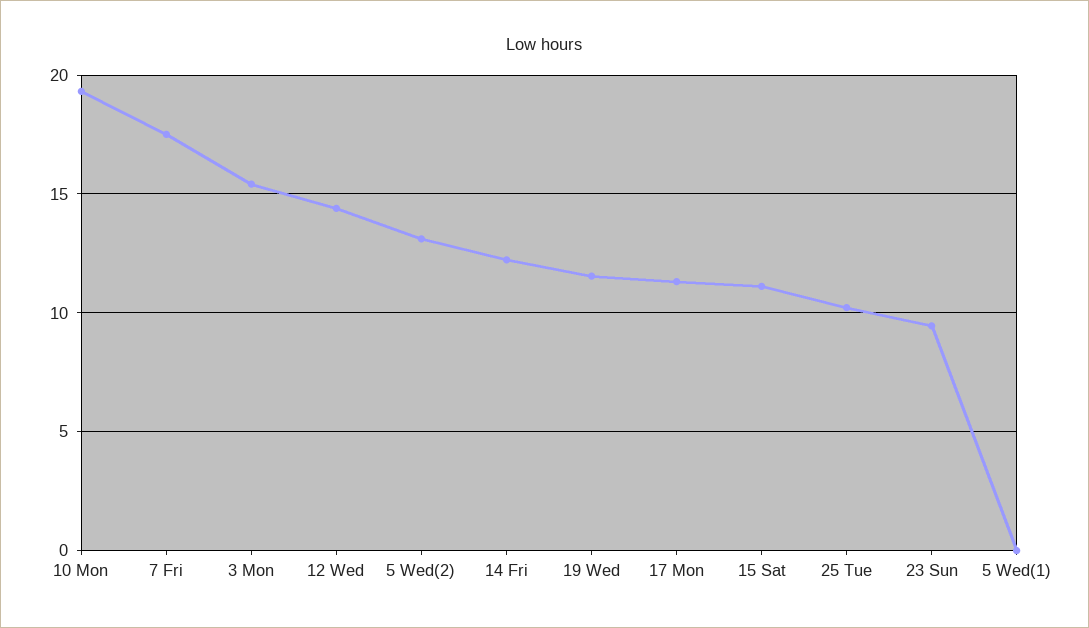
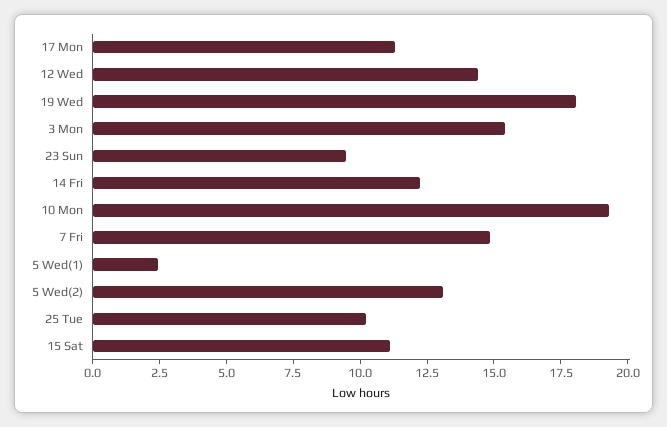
7 Fri: 17.5 -> 15
19 Wed: 11.5 -> 18
5 Wed(1): 0 -> 2.5

